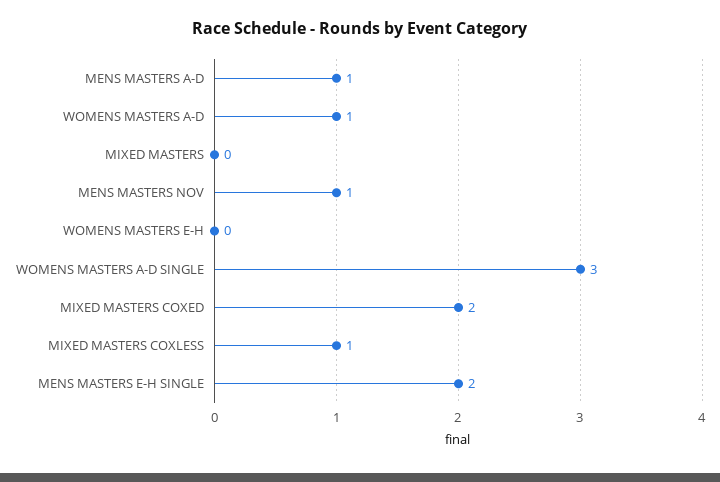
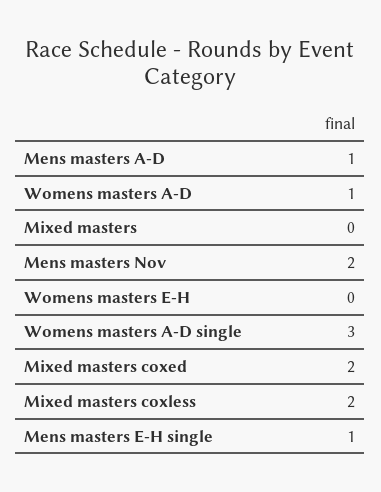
MENS MASTERS NOV: 1 -> 2
MIXED MASTERS COXLESS: 1 -> 2
MENS MASTERS E-H SINGLE: 2 -> 1

